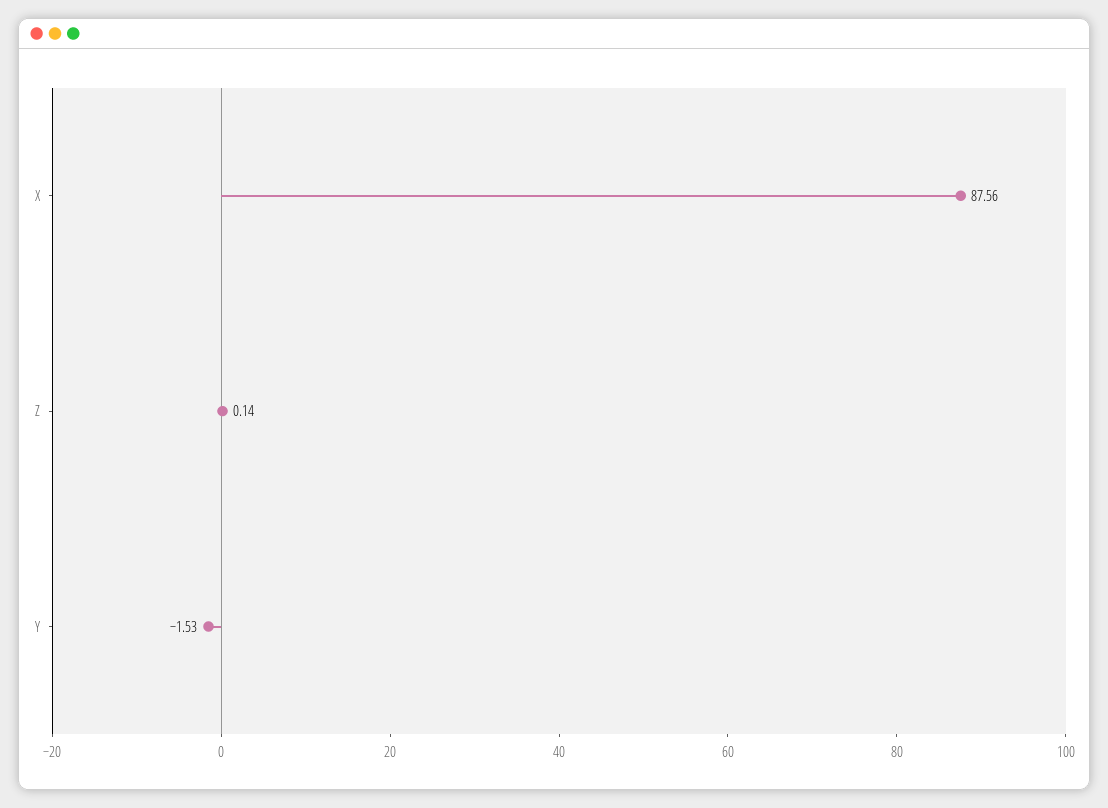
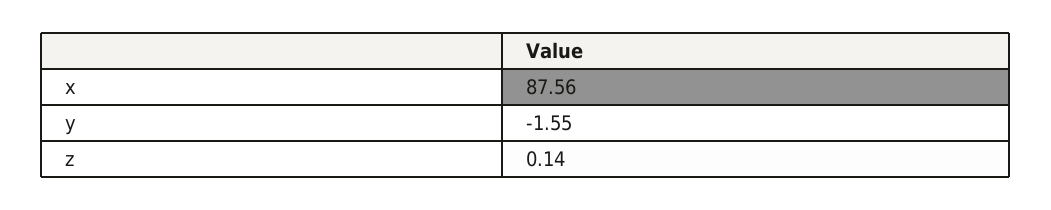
Y: -1.53 -> -1.55

